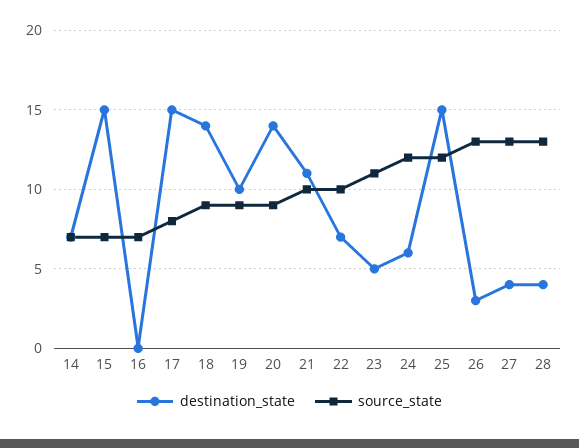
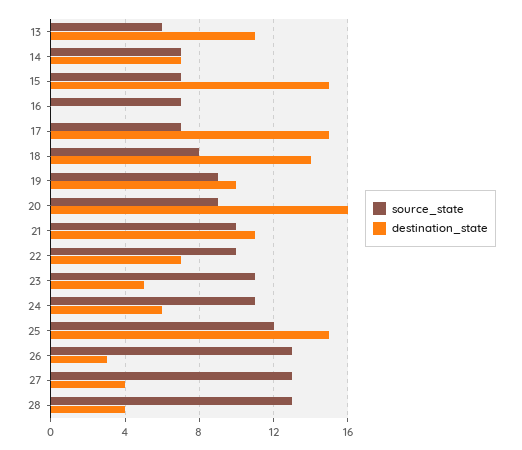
source_state, 17: 8 -> 7
source_state, 18: 9 -> 8
destination_state, 20: 14 -> 16
source_state, 24: 12 -> 11
source_state, 13: none -> 6
destination_state, 13: none -> 11

